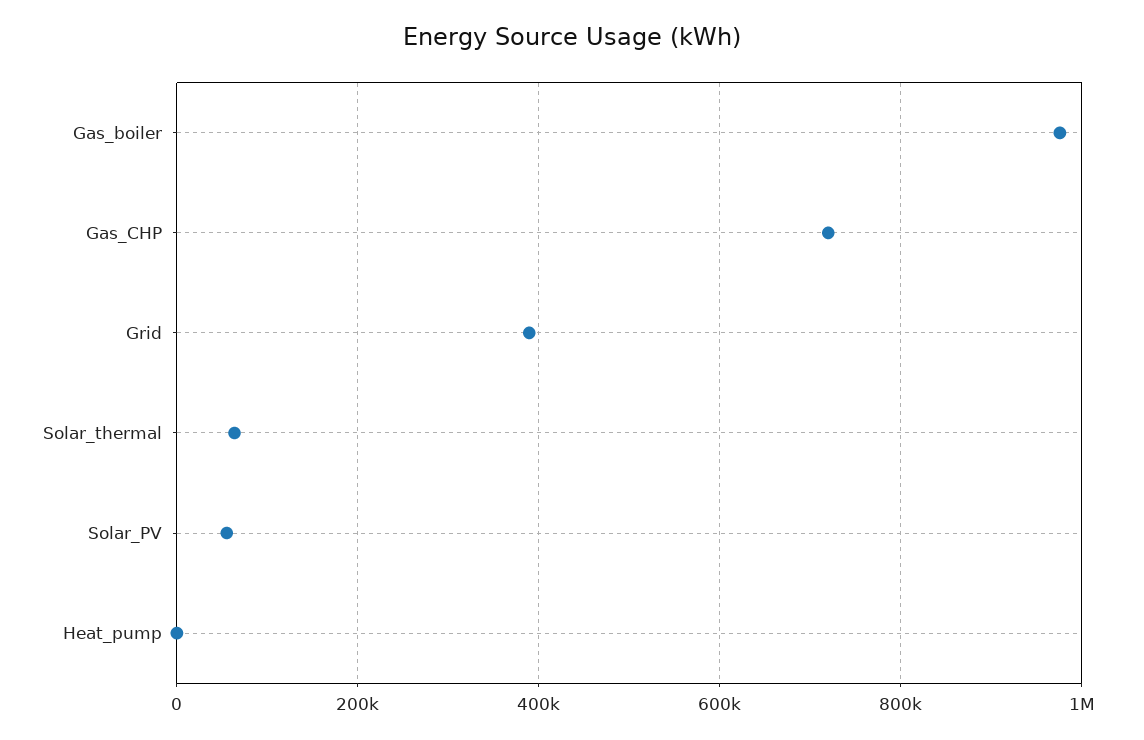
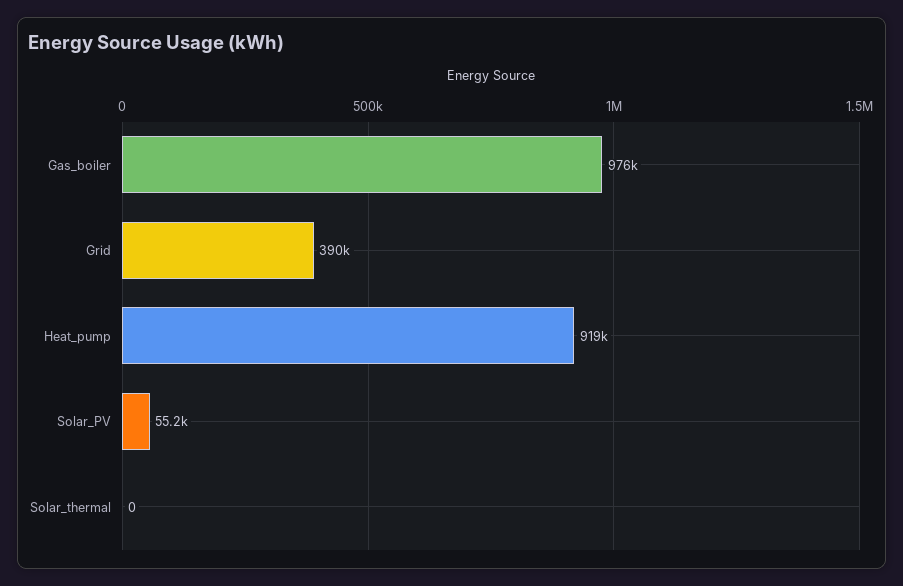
Gas_CHP: 720000 -> none
Solar_thermal: 60000 -> 0
Heat_pump: 0 -> 919000

